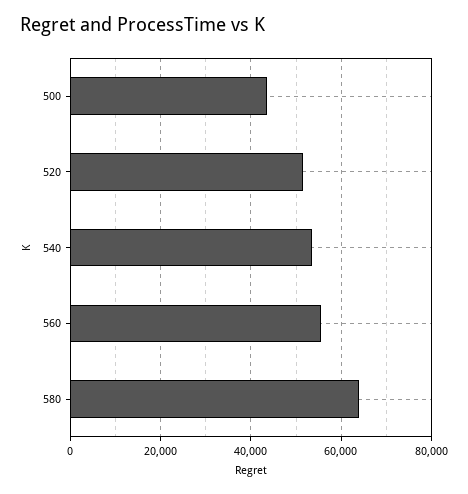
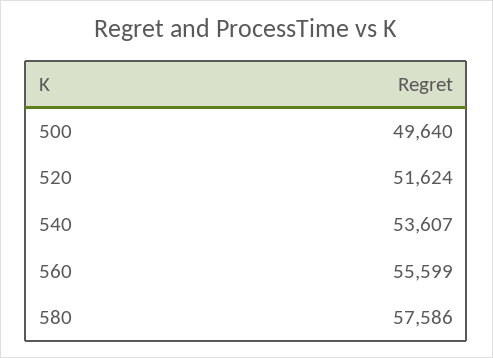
500: 44000 -> 49640
580: 64000 -> 57586

